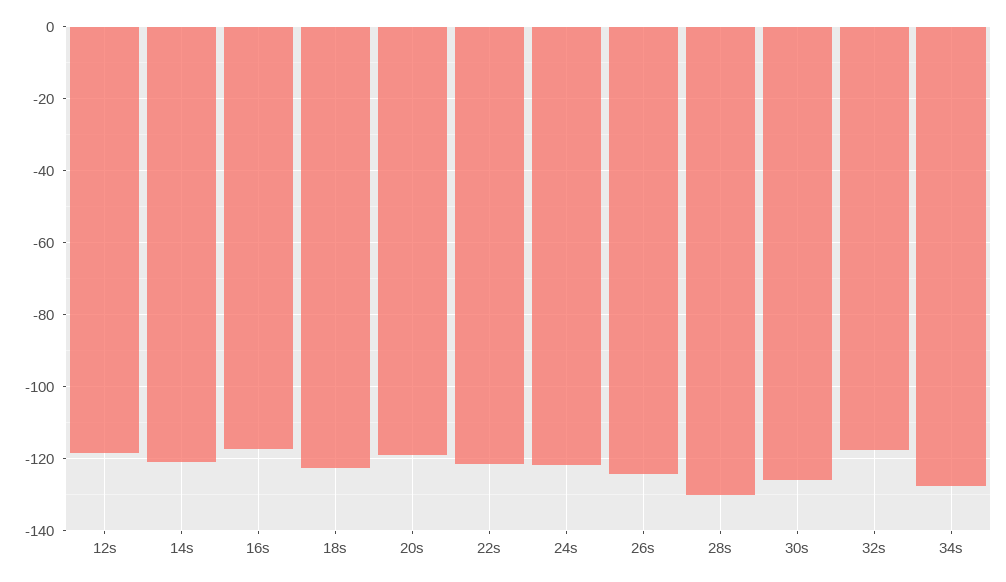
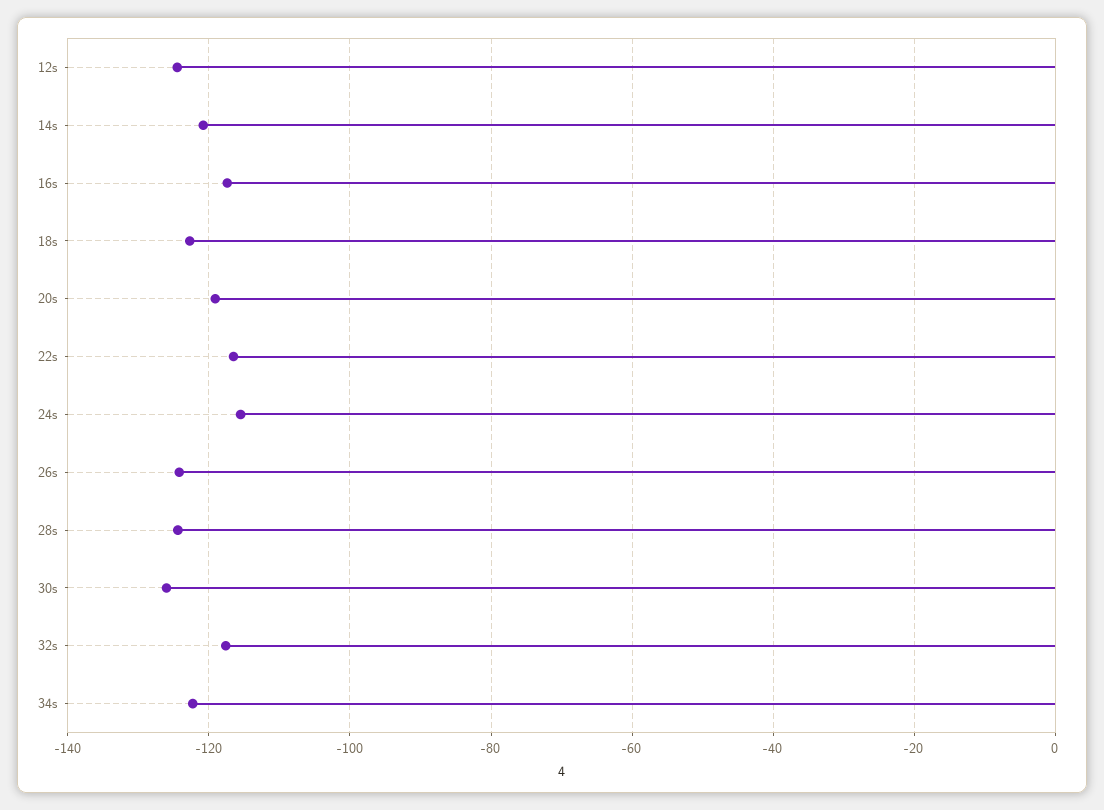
12s: -118 -> -124
22s: -122 -> -116
24s: -122 -> -116
28s: -130 -> -124
34s: -128 -> -122

